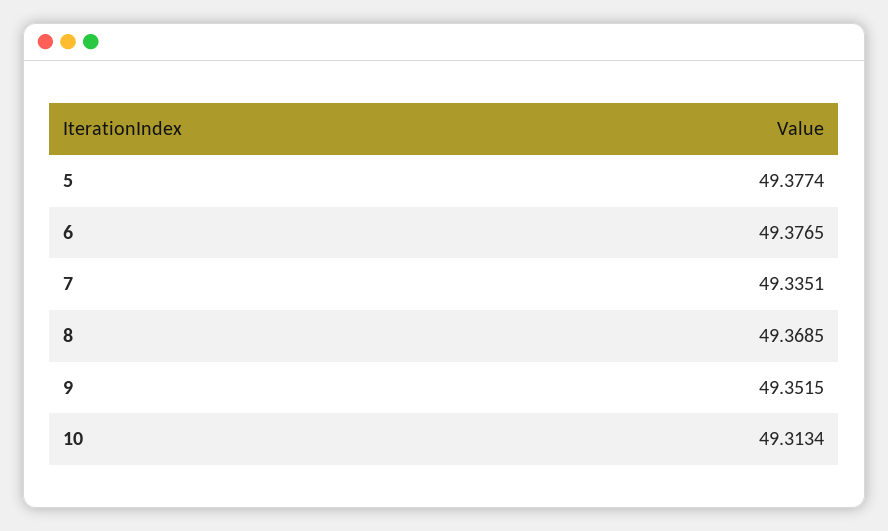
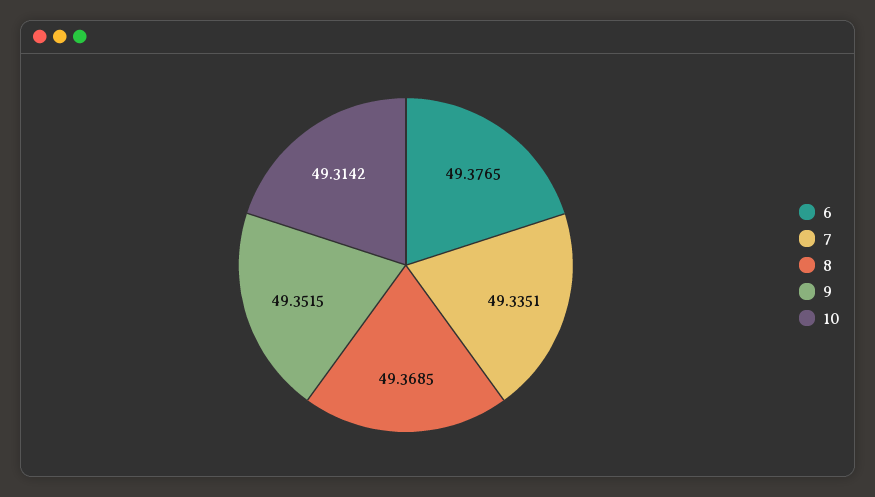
5: 49.3774 -> none
10: 49.3134 -> 49.3142

